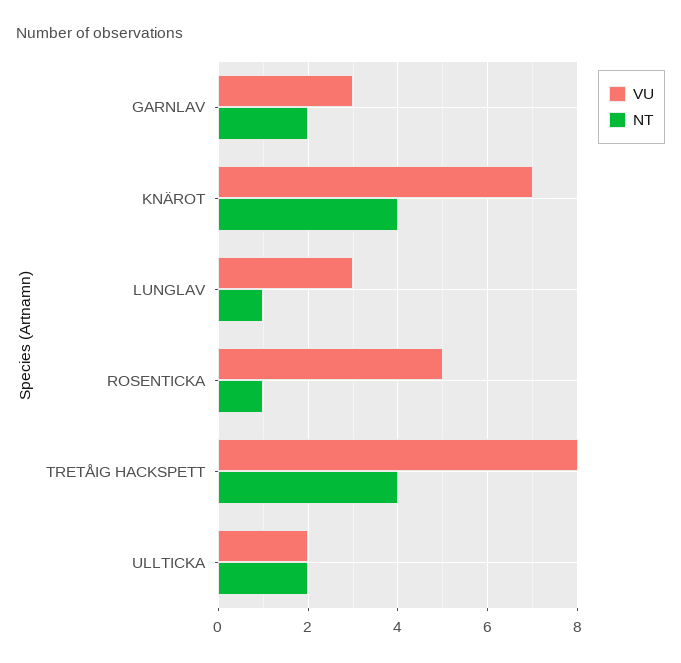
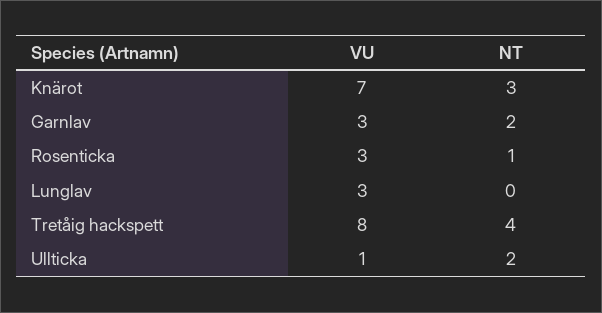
NT, KNÄROT: 4 -> 3
NT, LUNGLAV: 1 -> 0
VU, ROSENTICKA: 5 -> 3
VU, ULLTICKA: 2 -> 1

